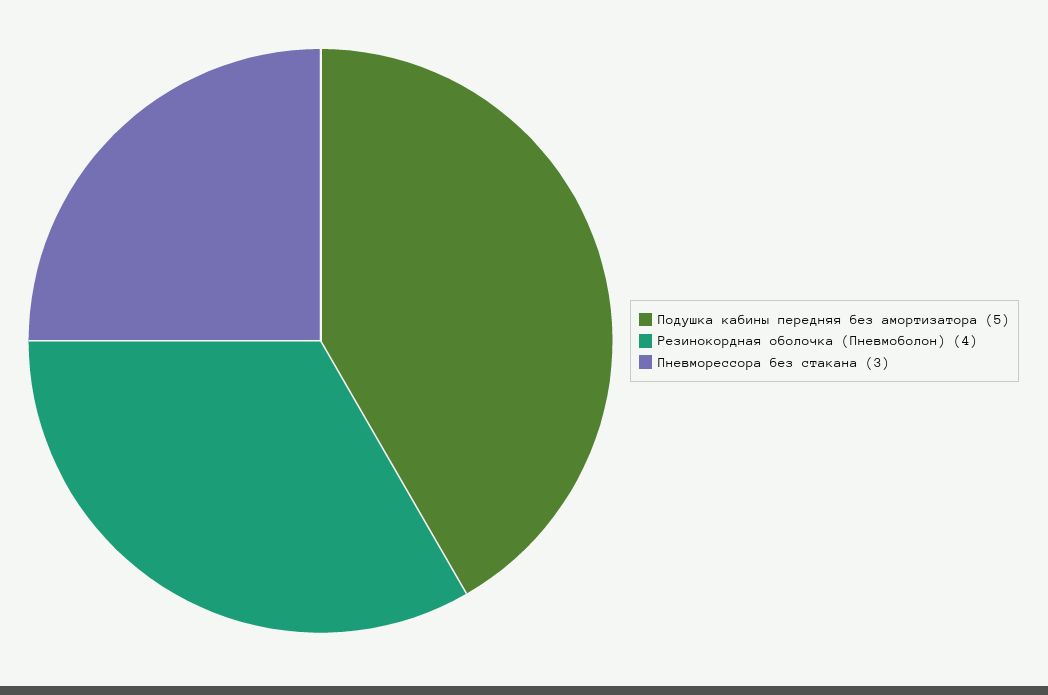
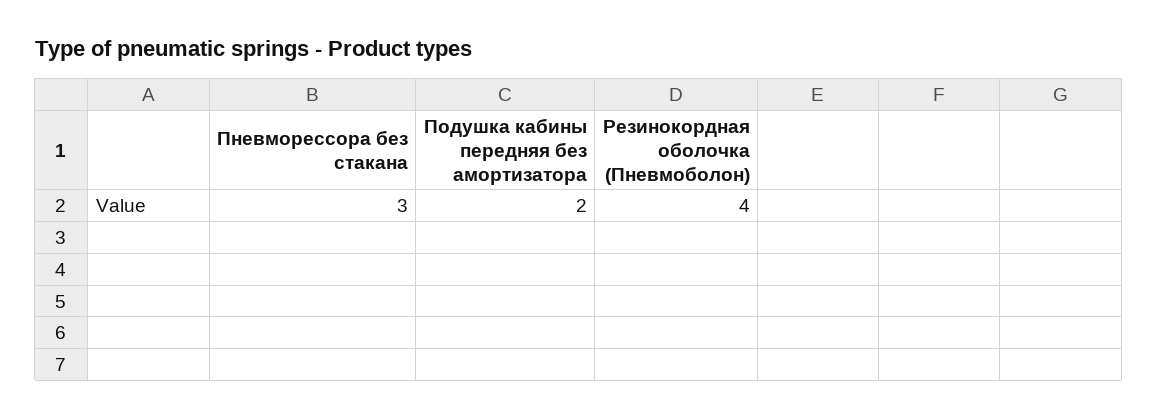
Подушка кабины передняя без амортизатора: 5 -> 2

